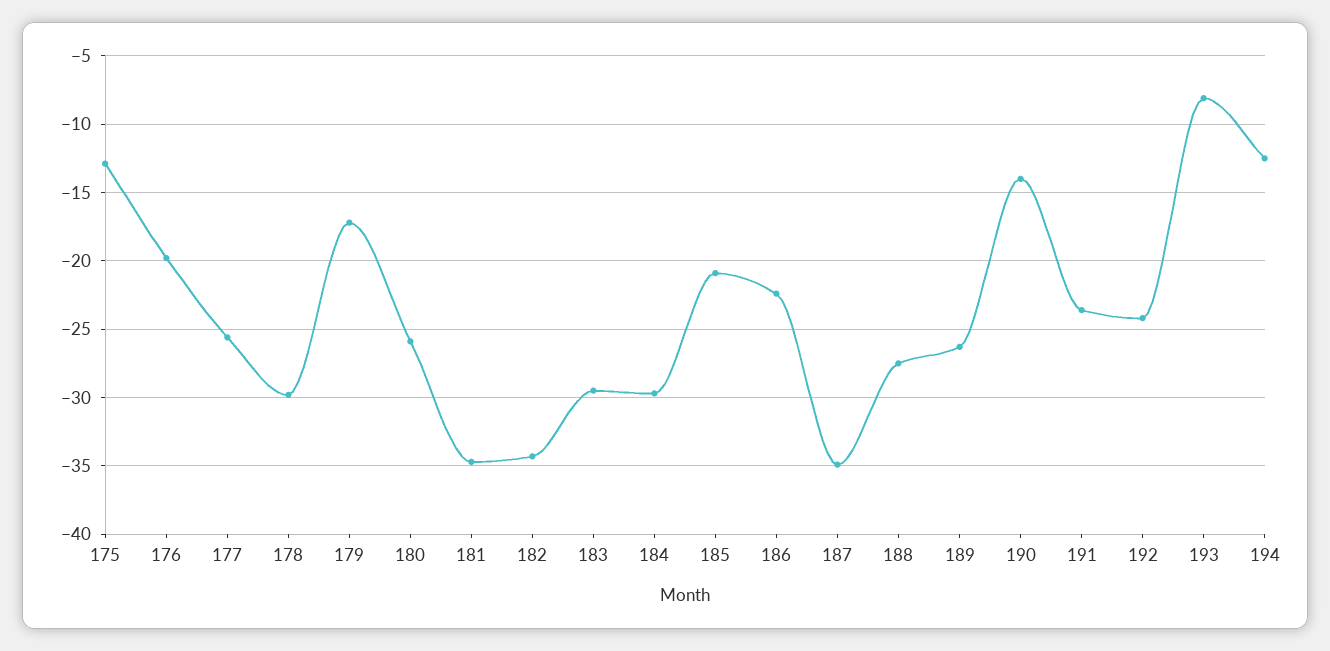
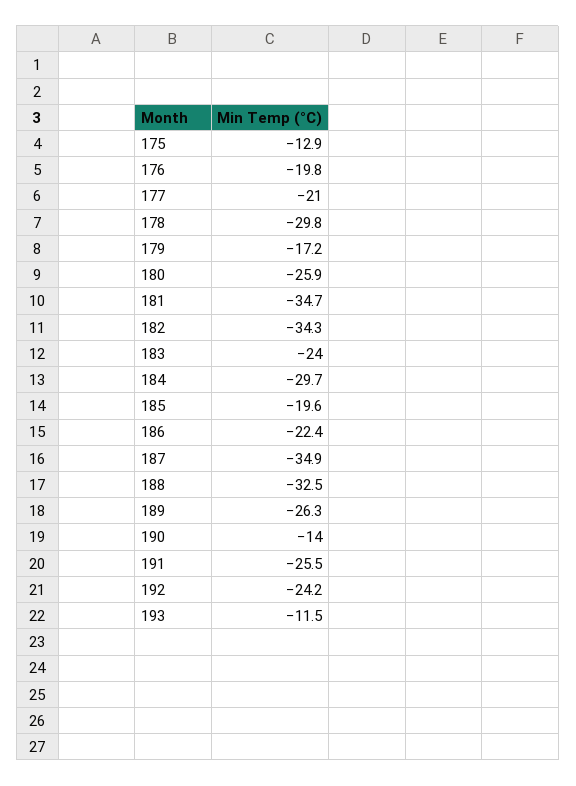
177: -25.5 -> -21
183: -29.5 -> -24
185: -21 -> -19.6
188: -27.5 -> -32.5
191: -23.5 -> -25.5
193: -8 -> -11.5
194: -12.5 -> none

